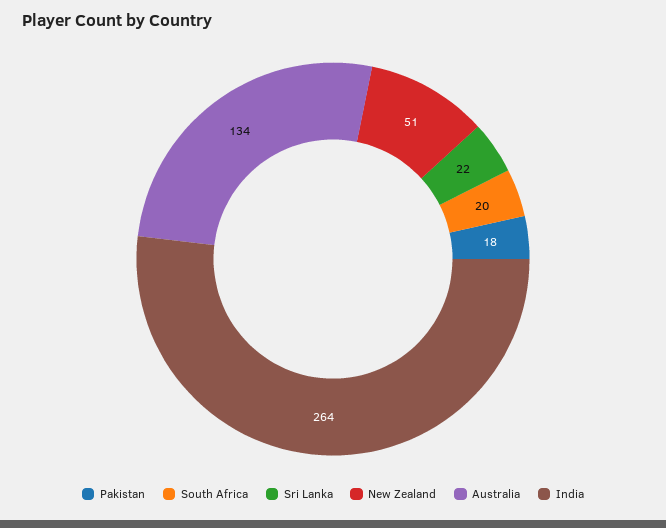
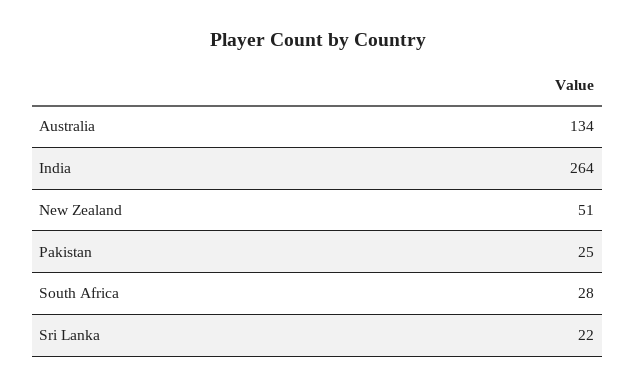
Pakistan: 18 -> 25
South Africa: 20 -> 28

